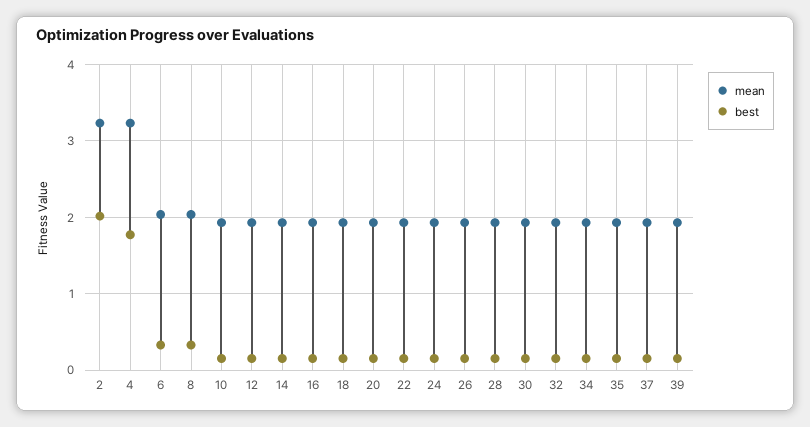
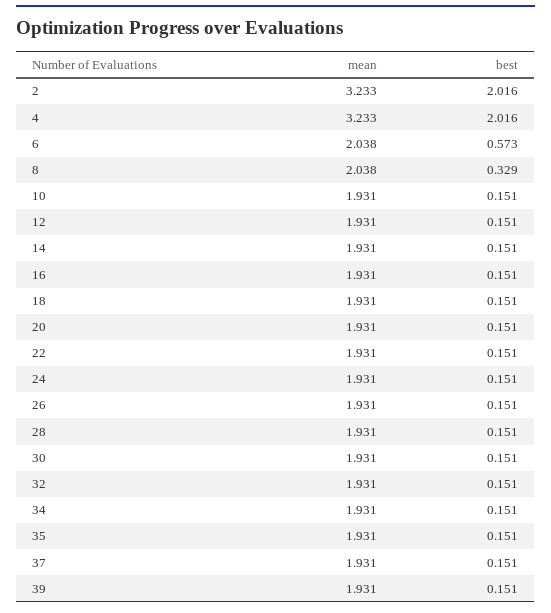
best, 4: 1.8 -> 2.016
best, 6: 0.3 -> 0.573

